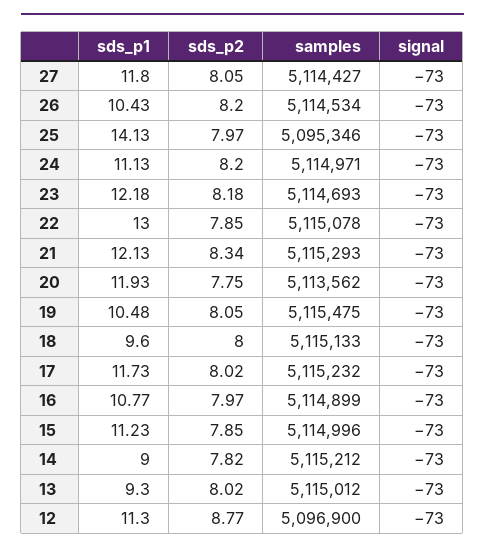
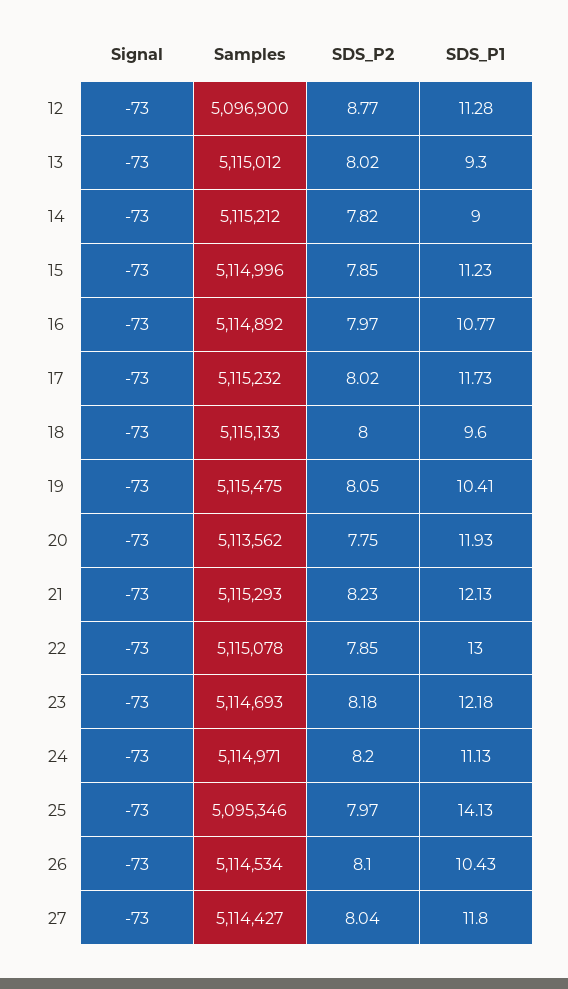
sds_p2, 27: 8.05 -> 8.04
sds_p2, 26: 8.2 -> 8.1
sds_p2, 21: 8.34 -> 8.23
sds_p1, 19: 10.48 -> 10.41
samples, 16: 5114899 -> 5114892
sds_p1, 12: 11.3 -> 11.28

